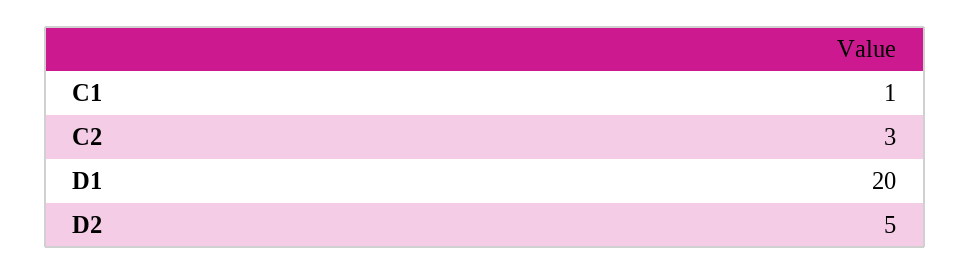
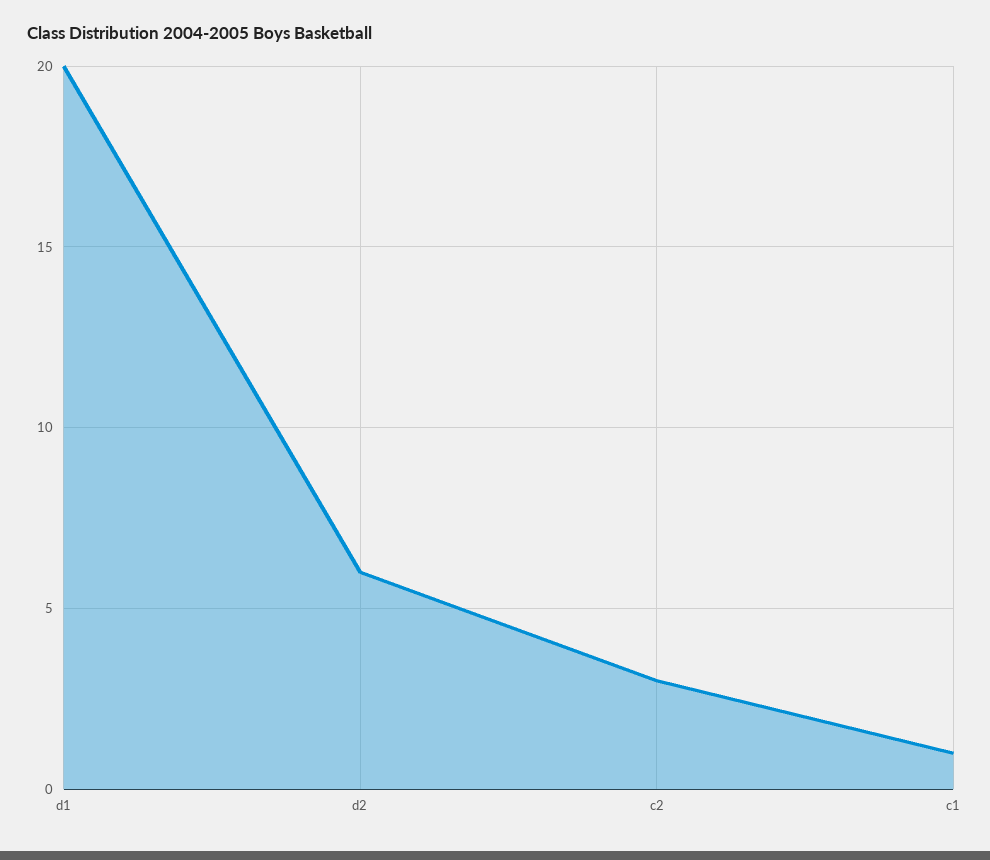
D2: 5 -> 6

